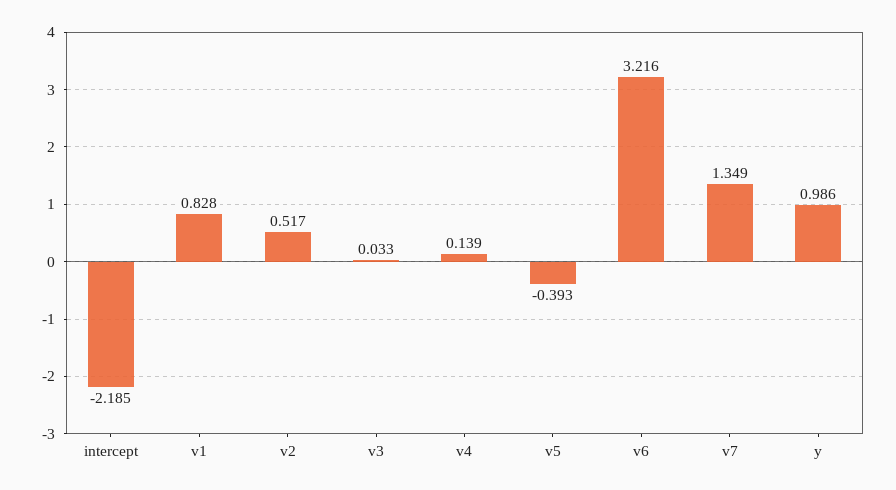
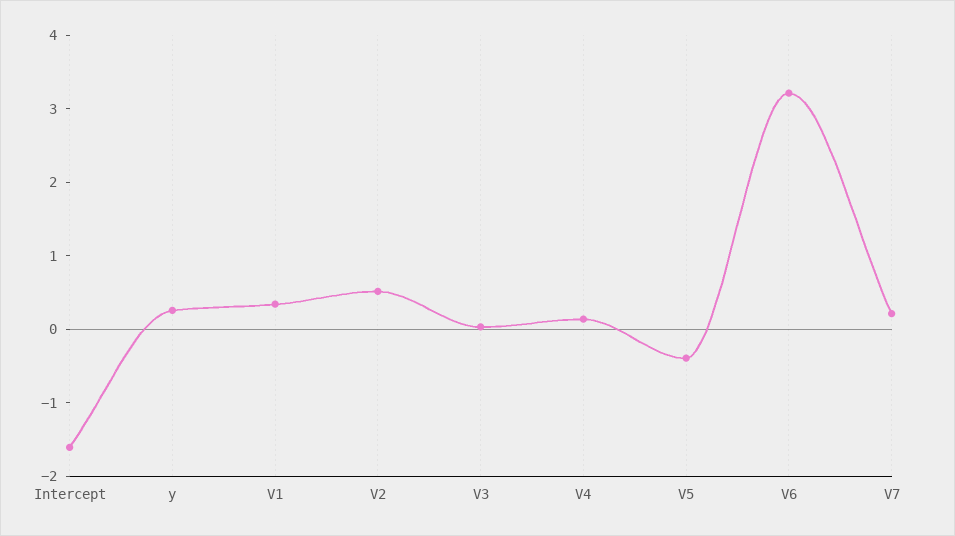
intercept: -2.185 -> -1.6
v1: 0.828 -> 0.4
v7: 1.349 -> 0.2
y: 0.986 -> 0.2

